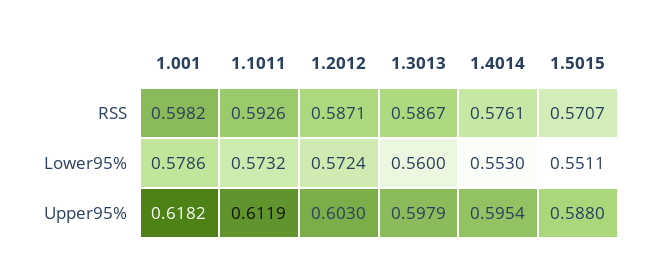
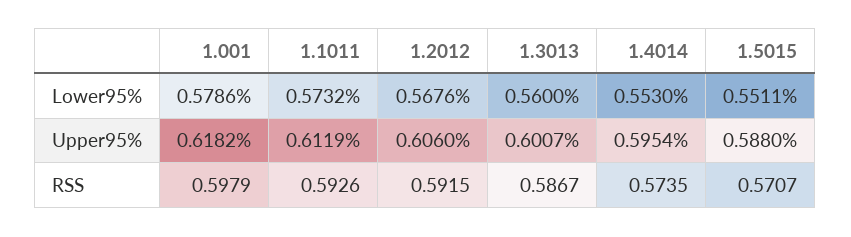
1.001, RSS: 0.5982 -> 0.5979
1.2012, RSS: 0.5871 -> 0.5915
1.4014, RSS: 0.5761 -> 0.5735
1.2012, Lower95%: 0.5724 -> 0.5676
1.2012, Upper95%: 0.603 -> 0.606
1.3013, Upper95%: 0.5979 -> 0.6007

